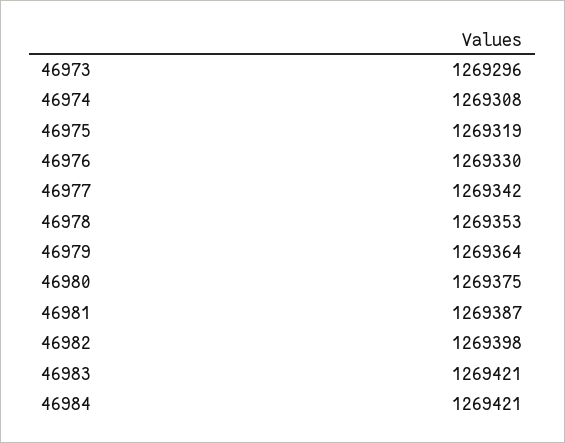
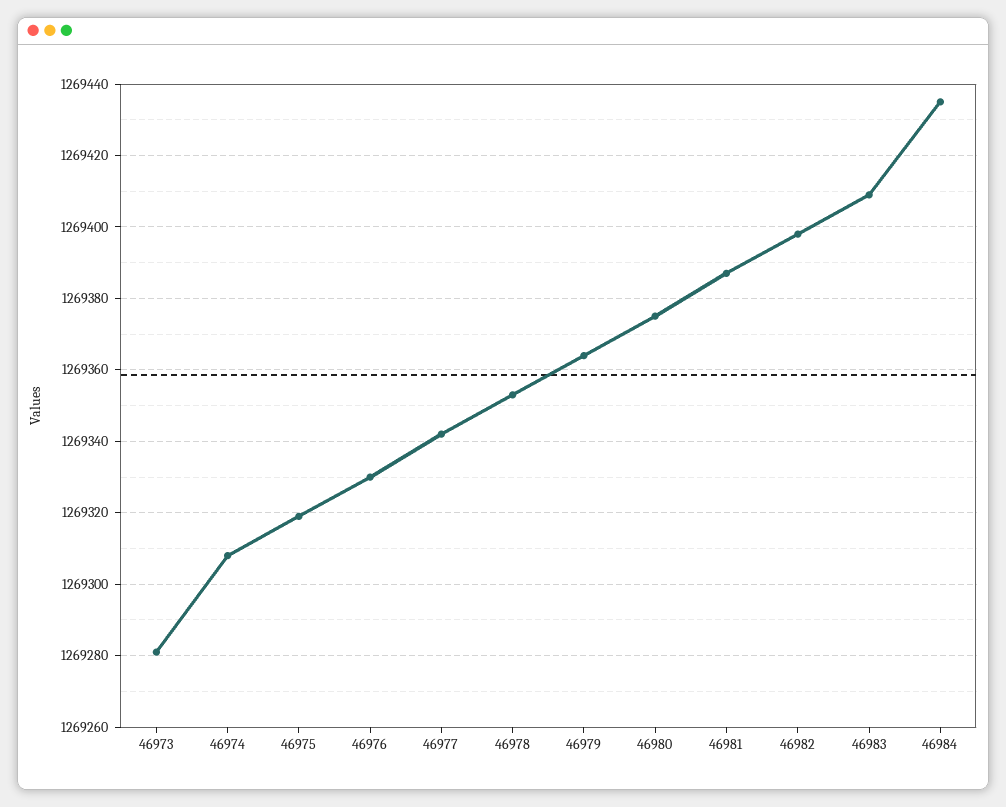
46973: 1269296 -> 1269280
46983: 1269421 -> 1269410
46984: 1269421 -> 1269435

